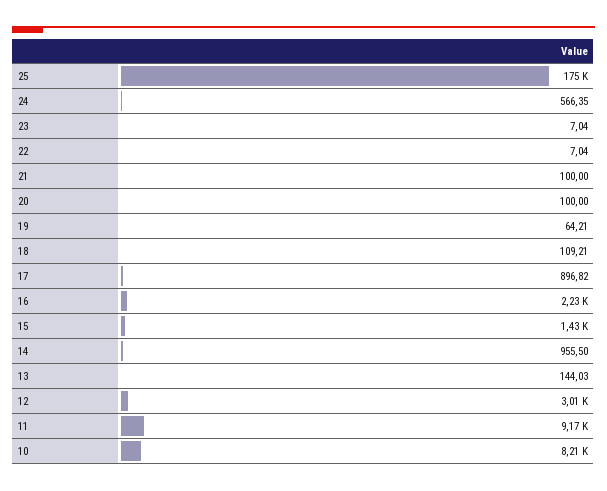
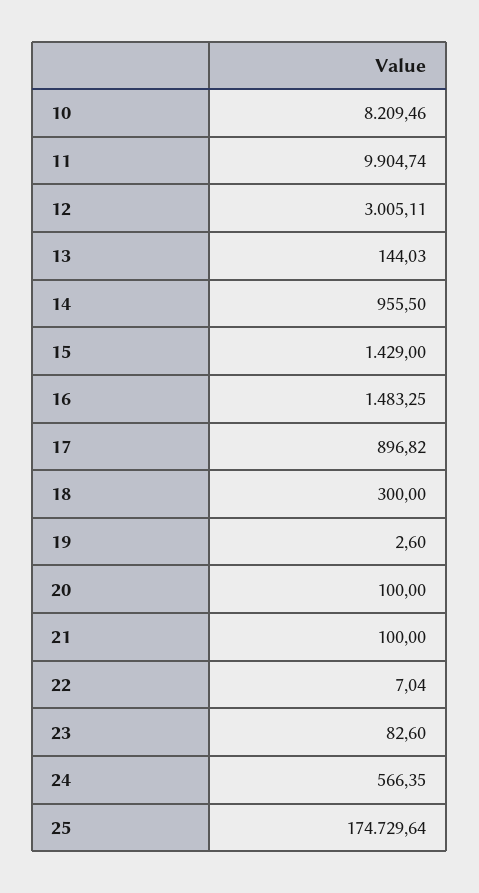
23: 7.04 -> 82.6
19: 64.21 -> 2.6
18: 109.21 -> 300
16: 2230 -> 1483.25
11: 9170 -> 9904.74

